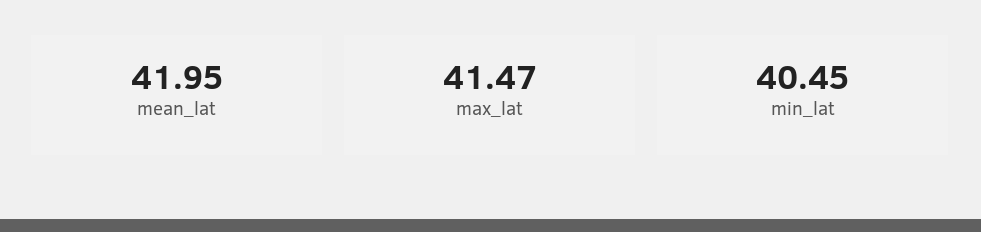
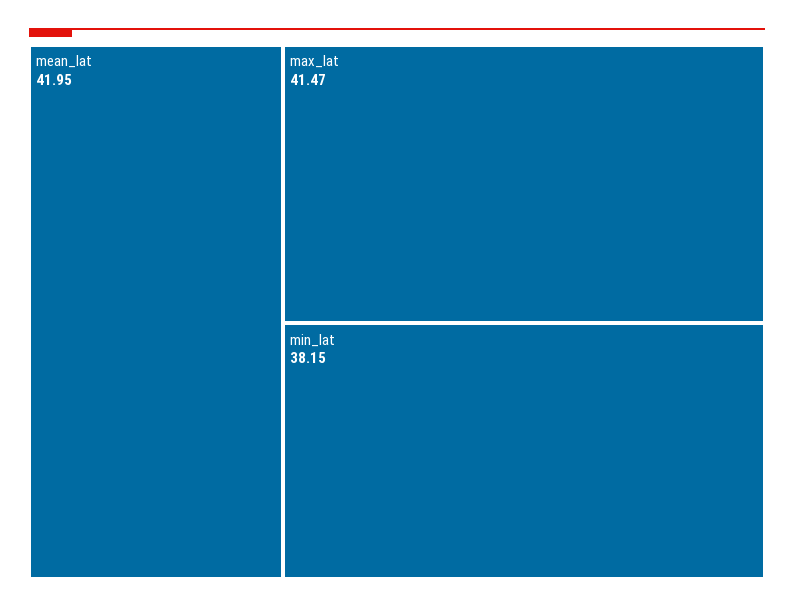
min_lat: 40.45 -> 38.15

